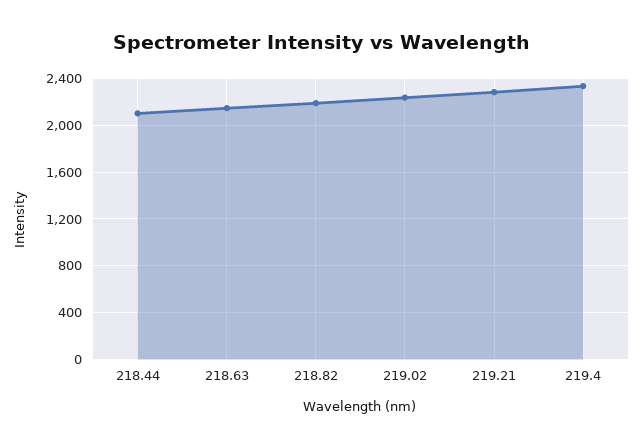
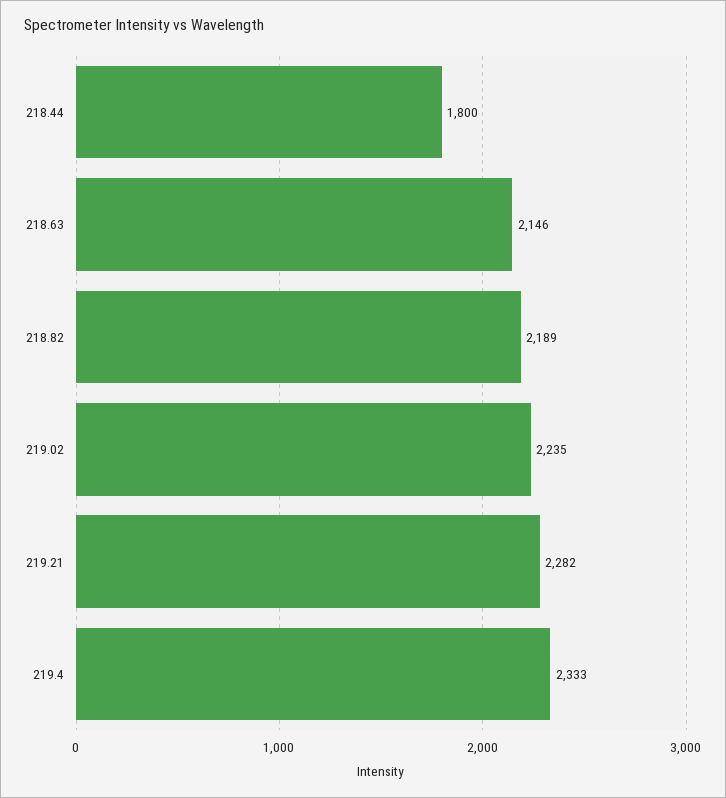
218.44: 2100 -> 1800

